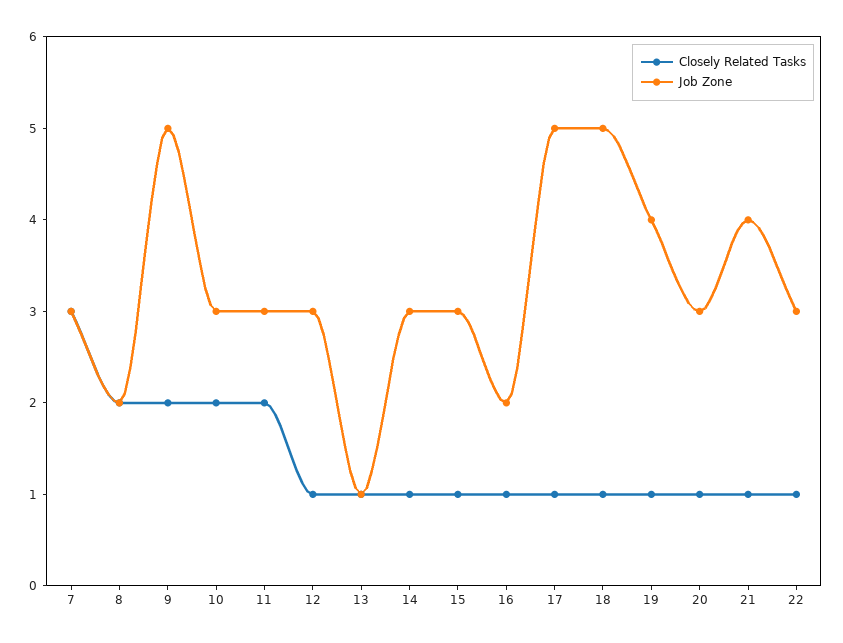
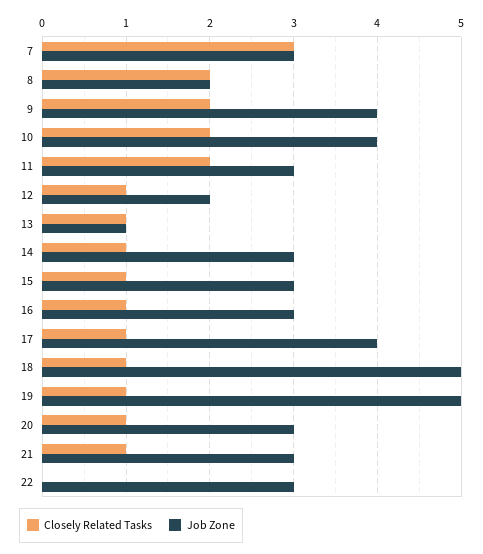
Job Zone, 9: 5 -> 4
Job Zone, 10: 3 -> 4
Job Zone, 12: 3 -> 2
Job Zone, 16: 2 -> 3
Job Zone, 17: 5 -> 4
Job Zone, 19: 4 -> 5
Job Zone, 21: 4 -> 3
Closely Related Tasks, 22: 1 -> 0

